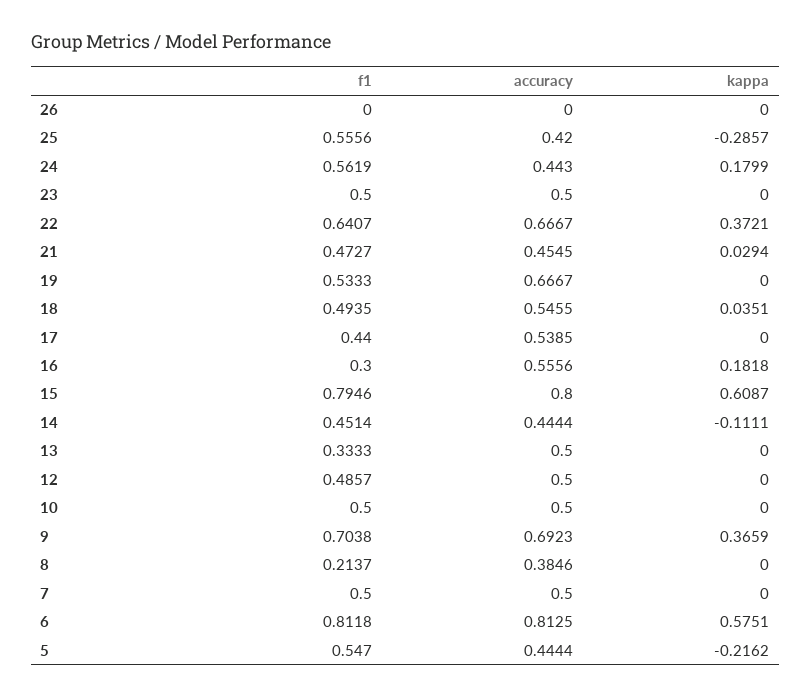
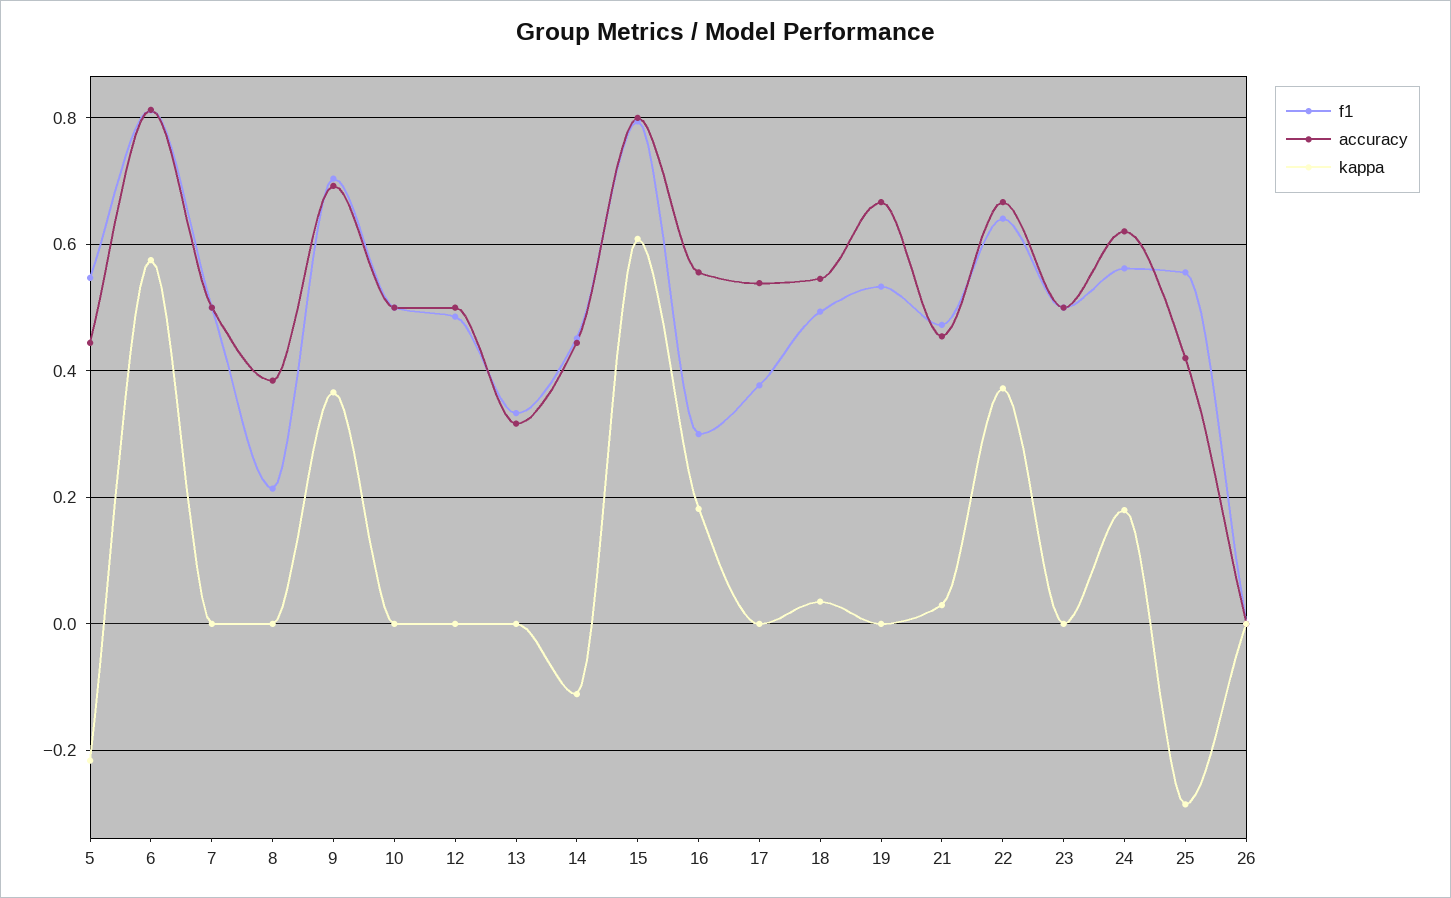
accuracy, 24: 0.443 -> 0.62
f1, 17: 0.44 -> 0.38
accuracy, 13: 0.5 -> 0.32

